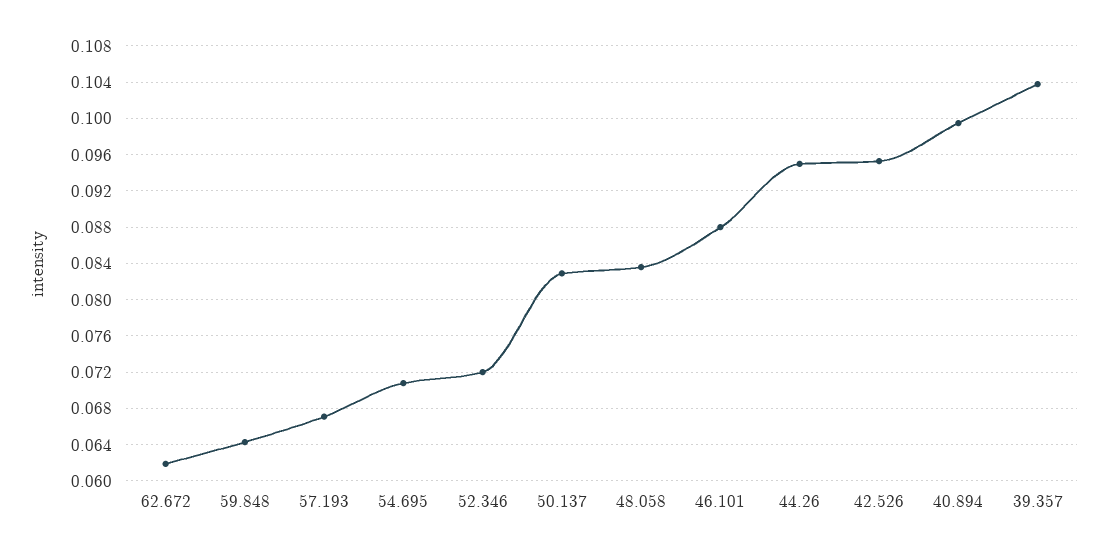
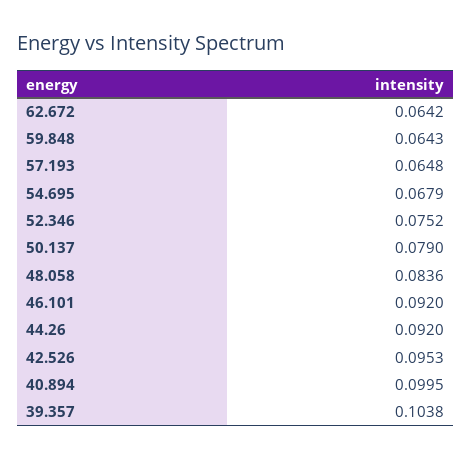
62.672: 0.062 -> 0.0642
57.193: 0.067 -> 0.0648
54.695: 0.071 -> 0.0679
52.346: 0.072 -> 0.0752
50.137: 0.083 -> 0.079
46.101: 0.088 -> 0.092
44.26: 0.095 -> 0.092

